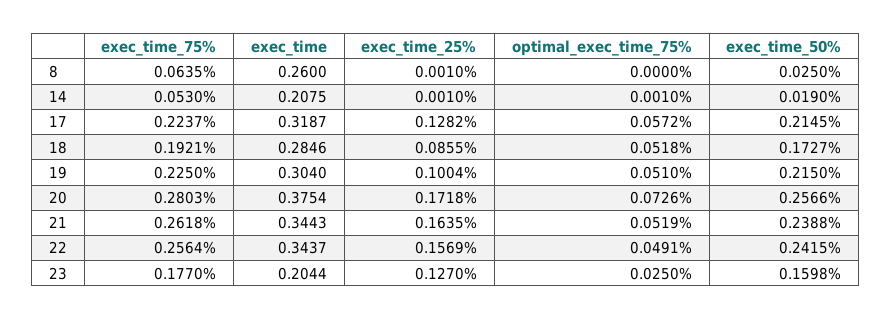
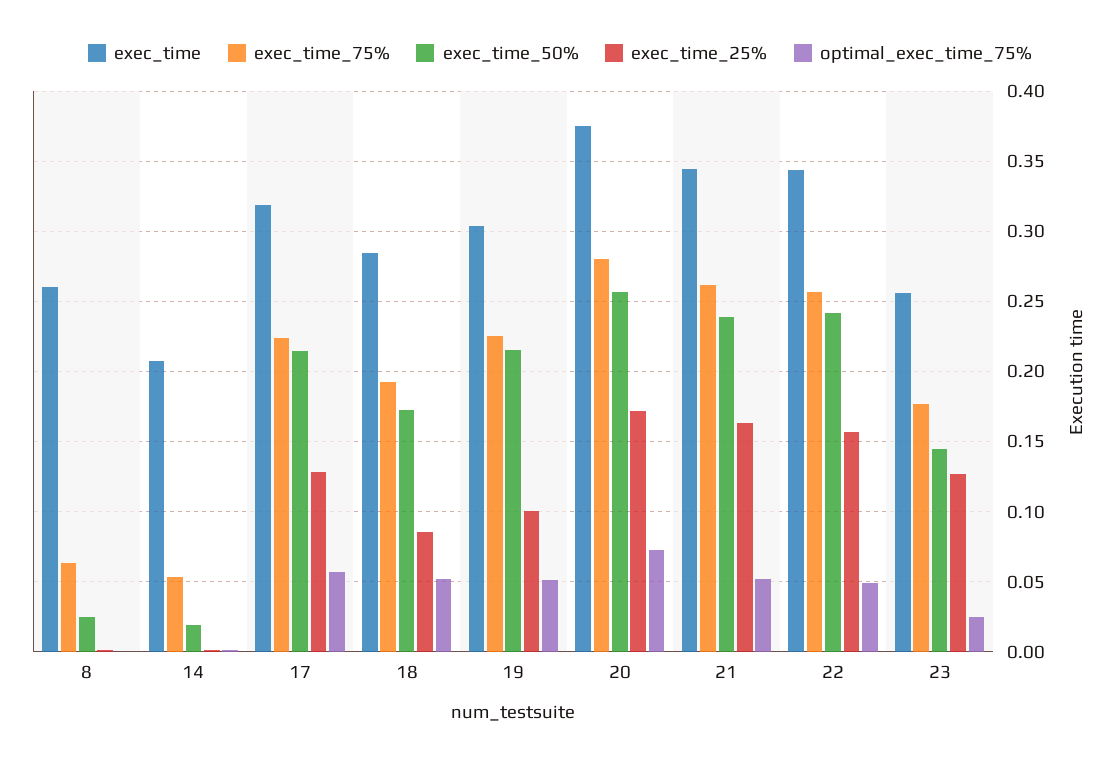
exec_time, 23: 0.2044 -> 0.255
exec_time_50%, 23: 0.1598 -> 0.145

